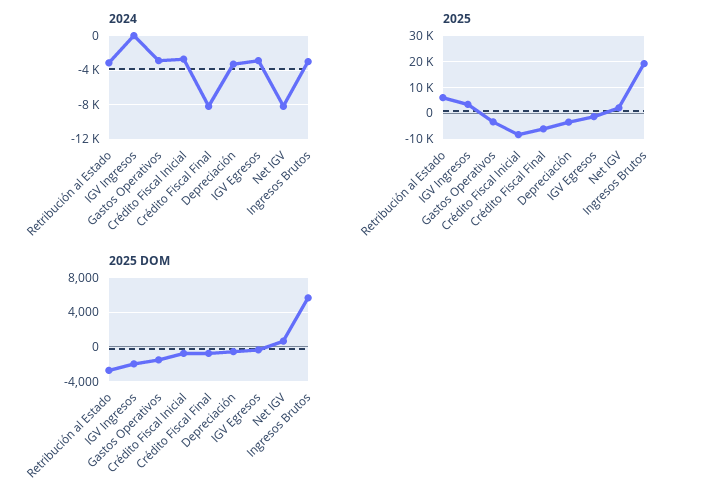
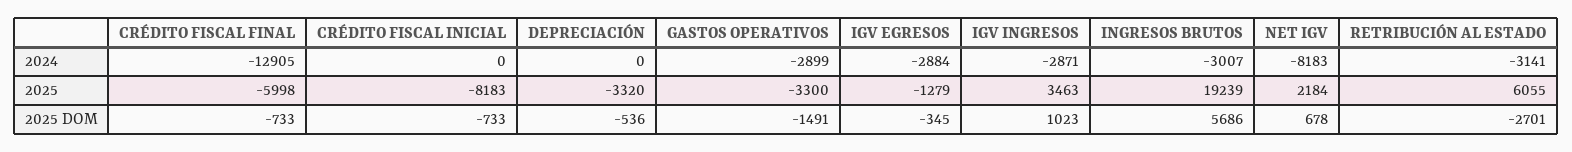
2024, IGV Ingresos: 0 -> -2871
2024, Crédito Fiscal Inicial: -3000 -> 0
2024, Crédito Fiscal Final: -8000 -> -12905
2024, Depreciación: -3000 -> 0
2025 DOM, IGV Ingresos: -2000 -> 1023

